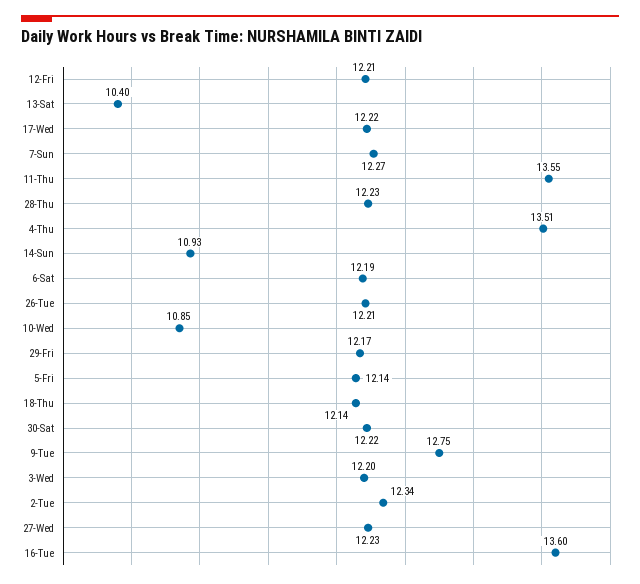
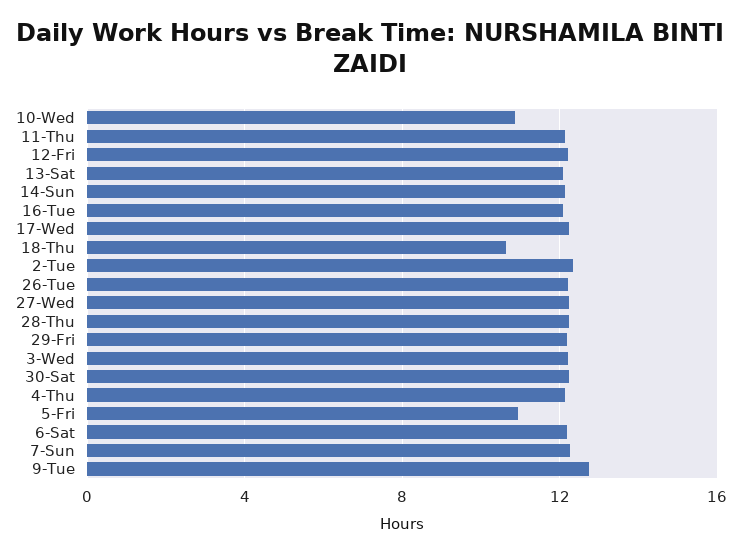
13-Sat: 10.4 -> 12
11-Thu: 13.55 -> 12
4-Thu: 13.51 -> 12
14-Sun: 10.93 -> 12
5-Fri: 12.14 -> 11
18-Thu: 12.14 -> 10.5
16-Tue: 13.6 -> 12

